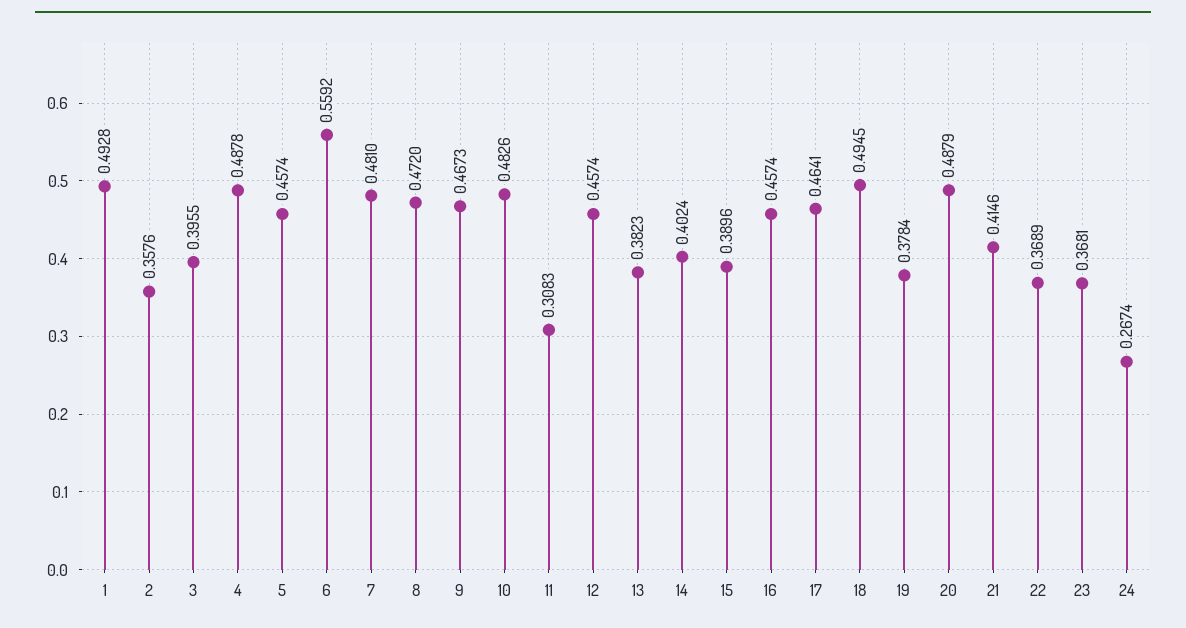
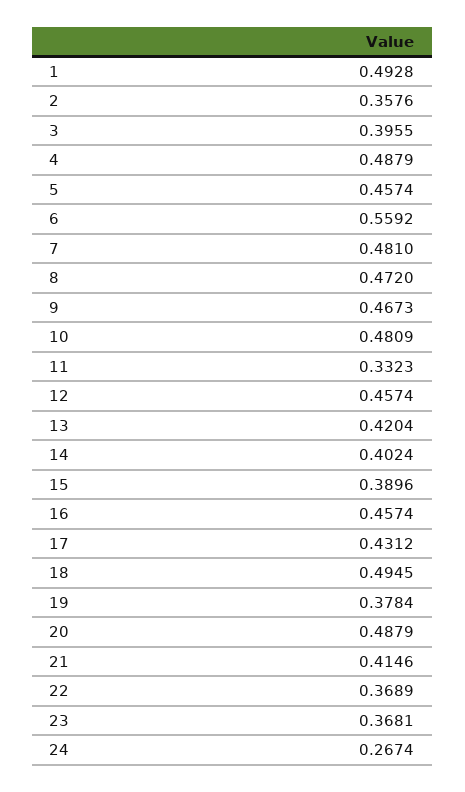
4: 0.4878 -> 0.4879
10: 0.4826 -> 0.4809
11: 0.3083 -> 0.3323
13: 0.3823 -> 0.4204
17: 0.4641 -> 0.4312

